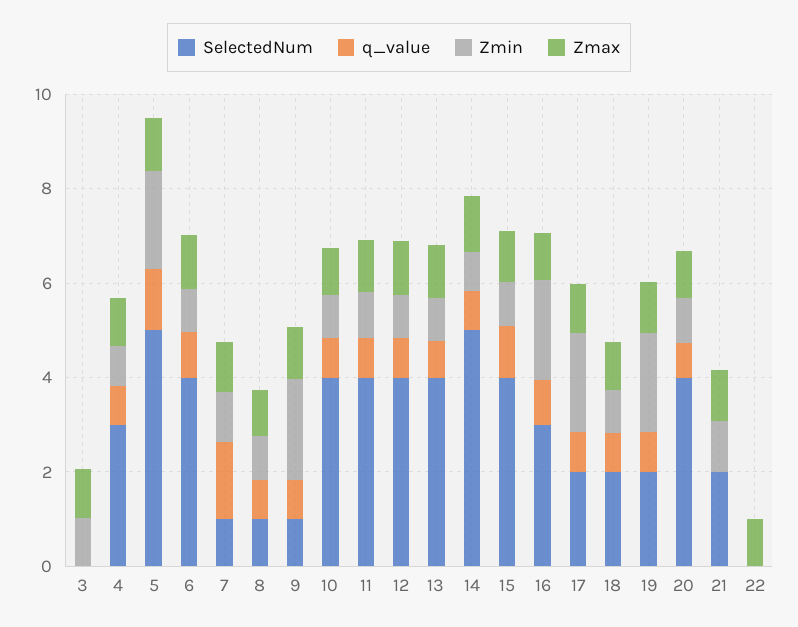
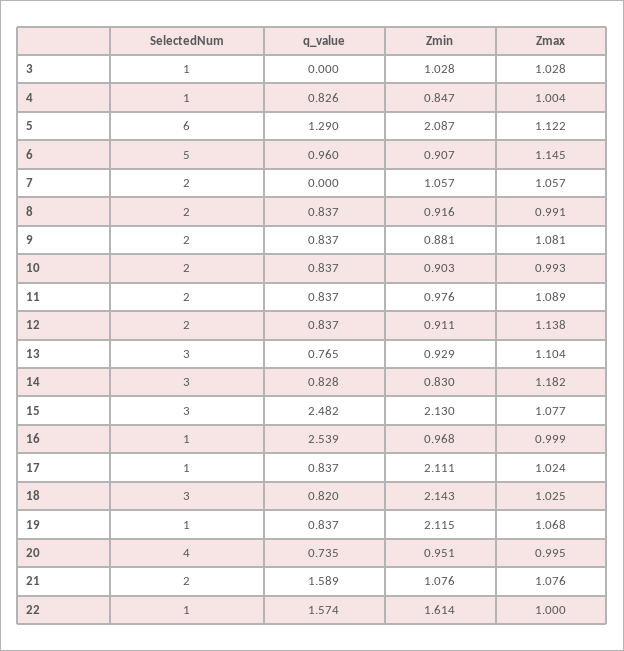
SelectedNum, 3: 0 -> 1
SelectedNum, 4: 3 -> 1
SelectedNum, 5: 5 -> 6
SelectedNum, 6: 4 -> 5
SelectedNum, 7: 1 -> 2
q_value, 7: 1.5 -> 0
SelectedNum, 8: 1 -> 2
SelectedNum, 9: 1 -> 2
Zmin, 9: 2 -> 0.881
SelectedNum, 10: 4 -> 2
SelectedNum, 11: 4 -> 2
SelectedNum, 12: 4 -> 2
SelectedNum, 13: 4 -> 3
SelectedNum, 14: 5 -> 3
SelectedNum, 15: 4 -> 3
q_value, 15: 1 -> 2.482
Zmin, 15: 1 -> 2.13
SelectedNum, 16: 3 -> 1
q_value, 16: 1 -> 2.539
Zmin, 16: 2 -> 0.968
SelectedNum, 17: 2 -> 1
SelectedNum, 18: 2 -> 3
Zmin, 18: 1 -> 2.143
SelectedNum, 19: 2 -> 1
q_value, 21: 0 -> 1.589
SelectedNum, 22: 0 -> 1
q_value, 22: 0 -> 1.574
Zmin, 22: 0 -> 1.614

